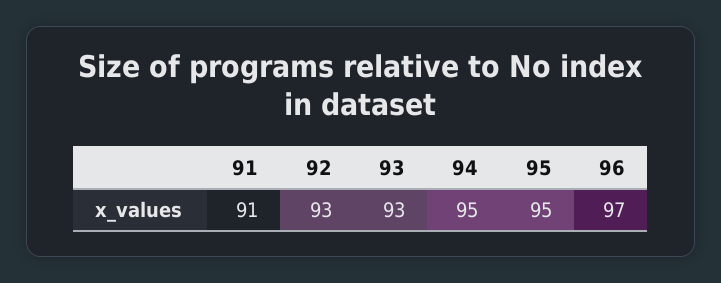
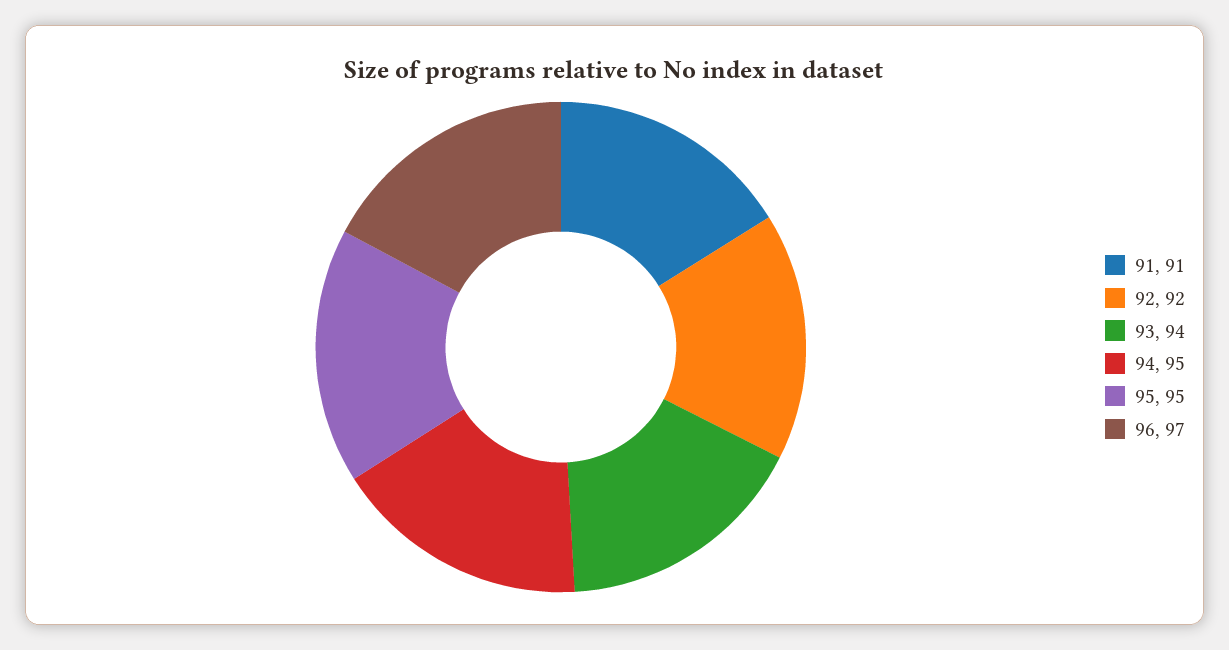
92: 93 -> 92
93: 93 -> 94

